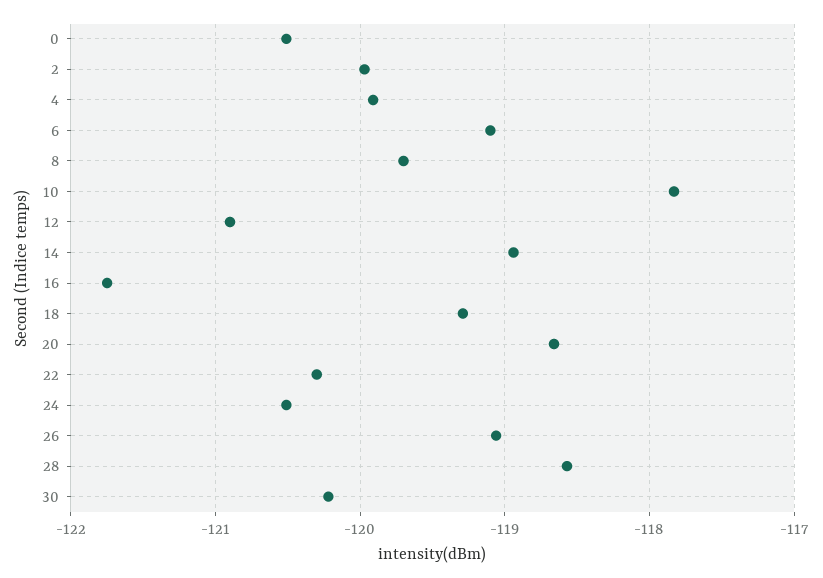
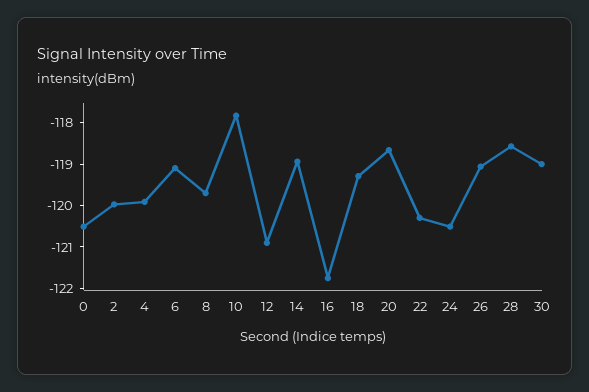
30: -120.2 -> -119

